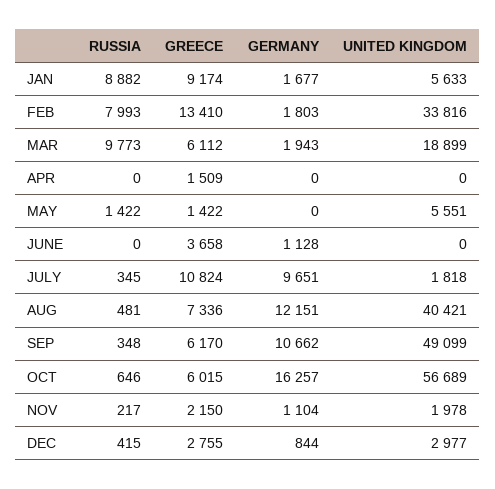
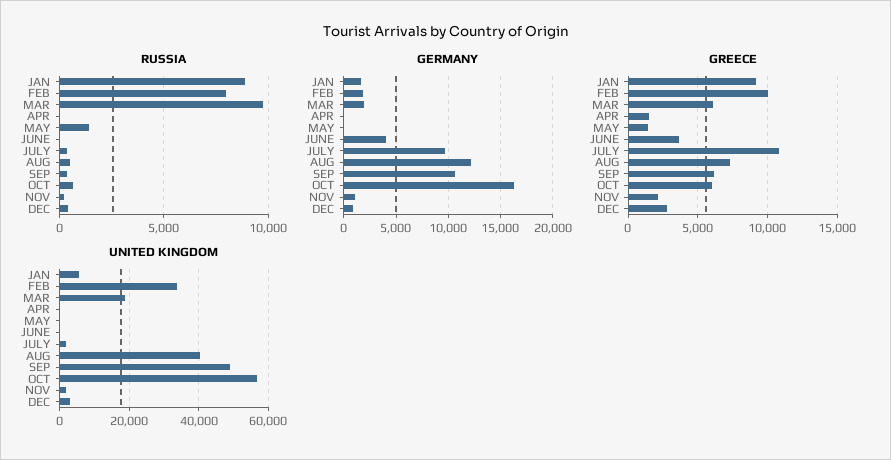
GREECE, FEB: 13410 -> 10000
UNITED KINGDOM, MAY: 5551 -> 0
GERMANY, JUNE: 1128 -> 4000

